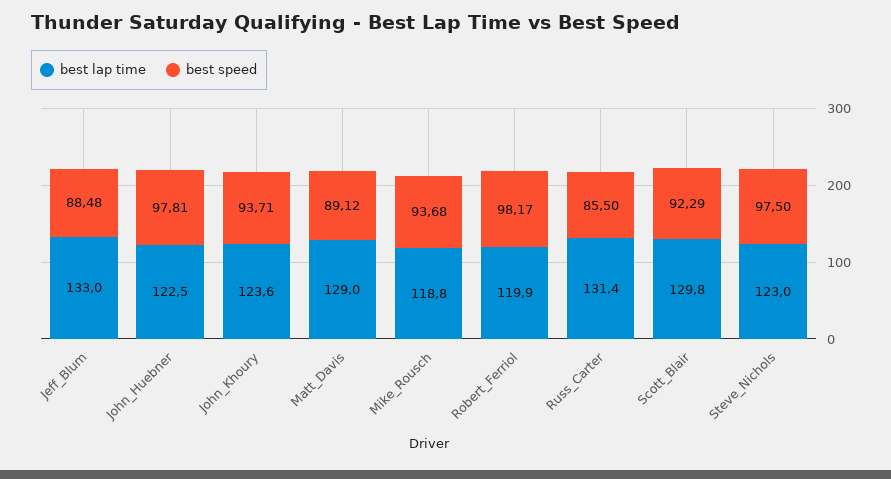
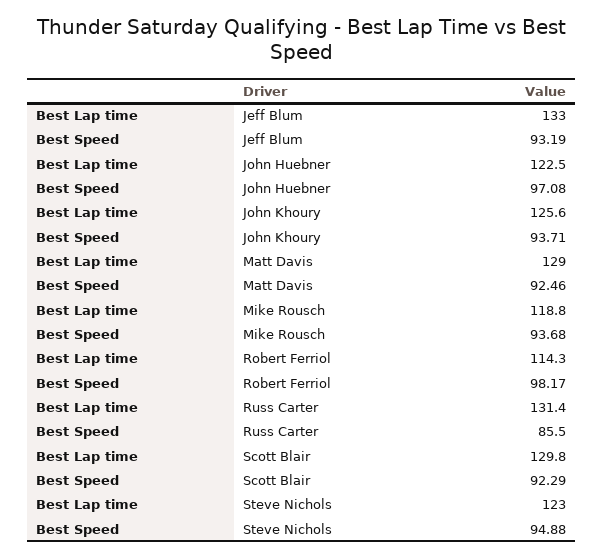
best speed, Jeff_Blum: 88.48 -> 93.19
best speed, John_Huebner: 97.81 -> 97.08
best lap time, John_Khoury: 123.6 -> 125.6
best speed, Matt_Davis: 89.12 -> 92.46
best lap time, Robert_Ferriol: 119.9 -> 114.3
best speed, Steve_Nichols: 97.5 -> 94.88

